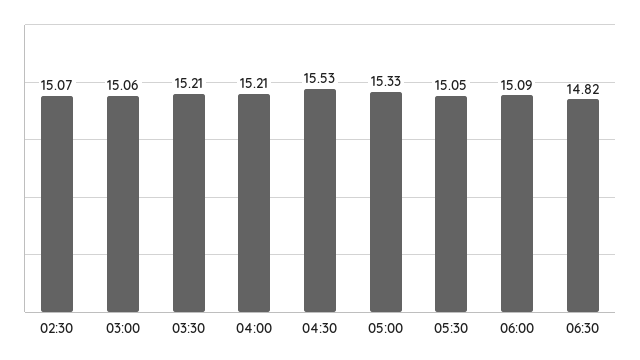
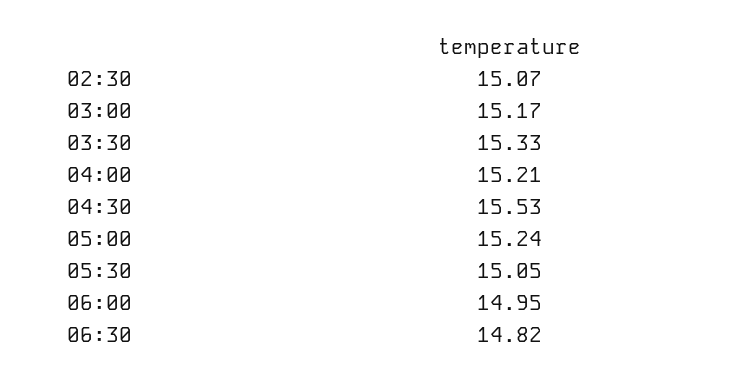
03:00: 15.06 -> 15.17
03:30: 15.21 -> 15.33
05:00: 15.33 -> 15.24
06:00: 15.09 -> 14.95

